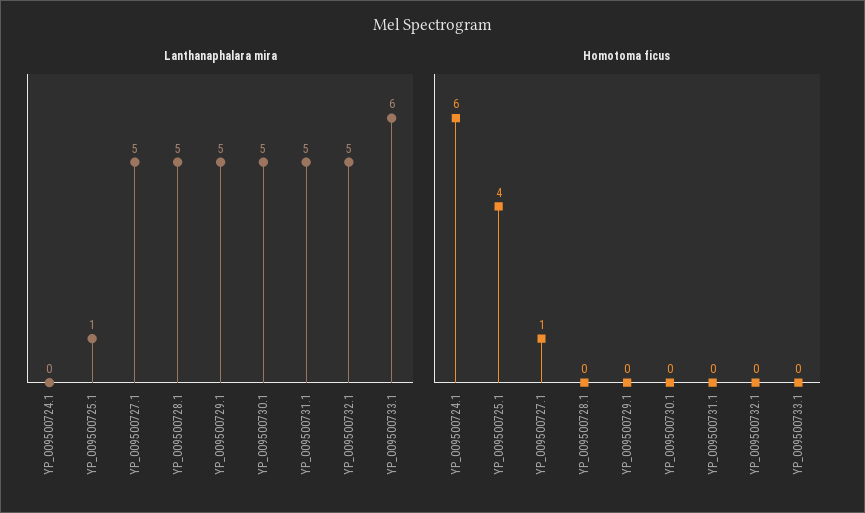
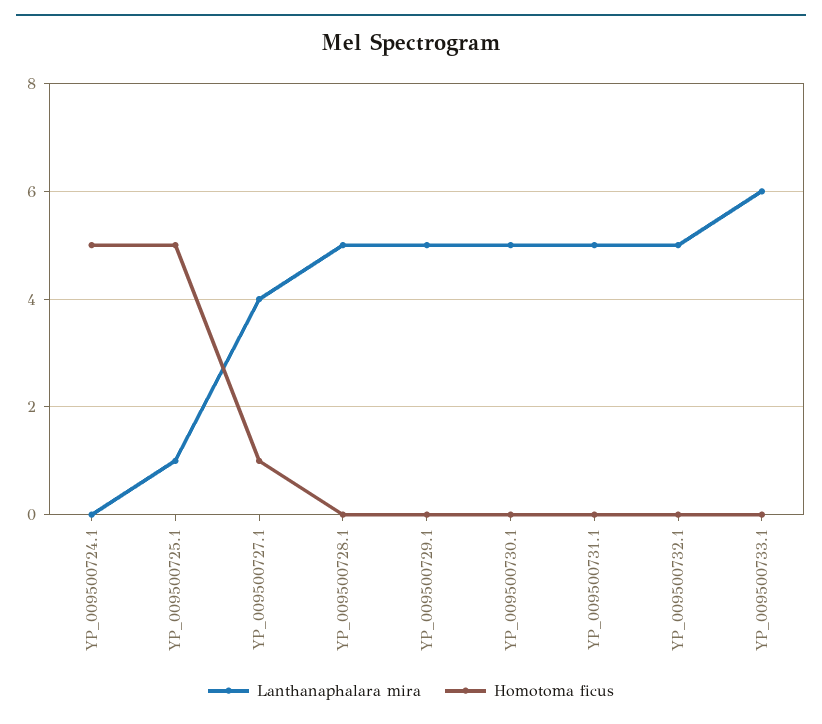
Lanthanaphalara mira, YP_009500727.1: 5 -> 4
Homotoma ficus, YP_009500724.1: 6 -> 5
Homotoma ficus, YP_009500725.1: 4 -> 5

